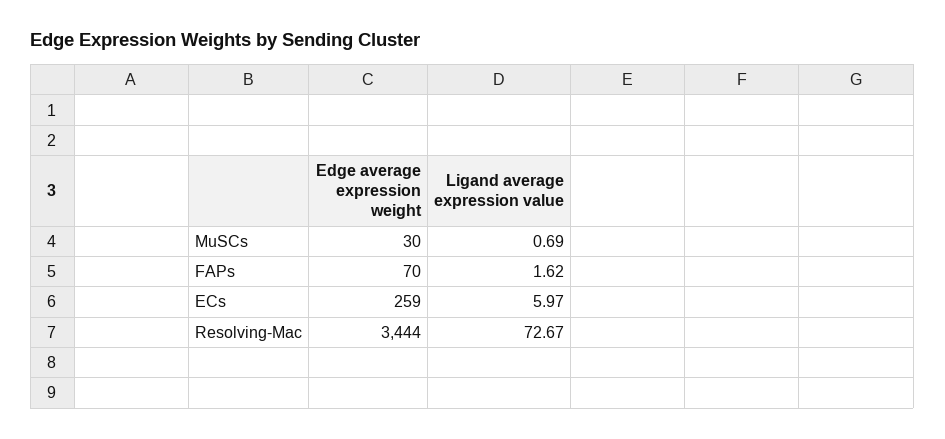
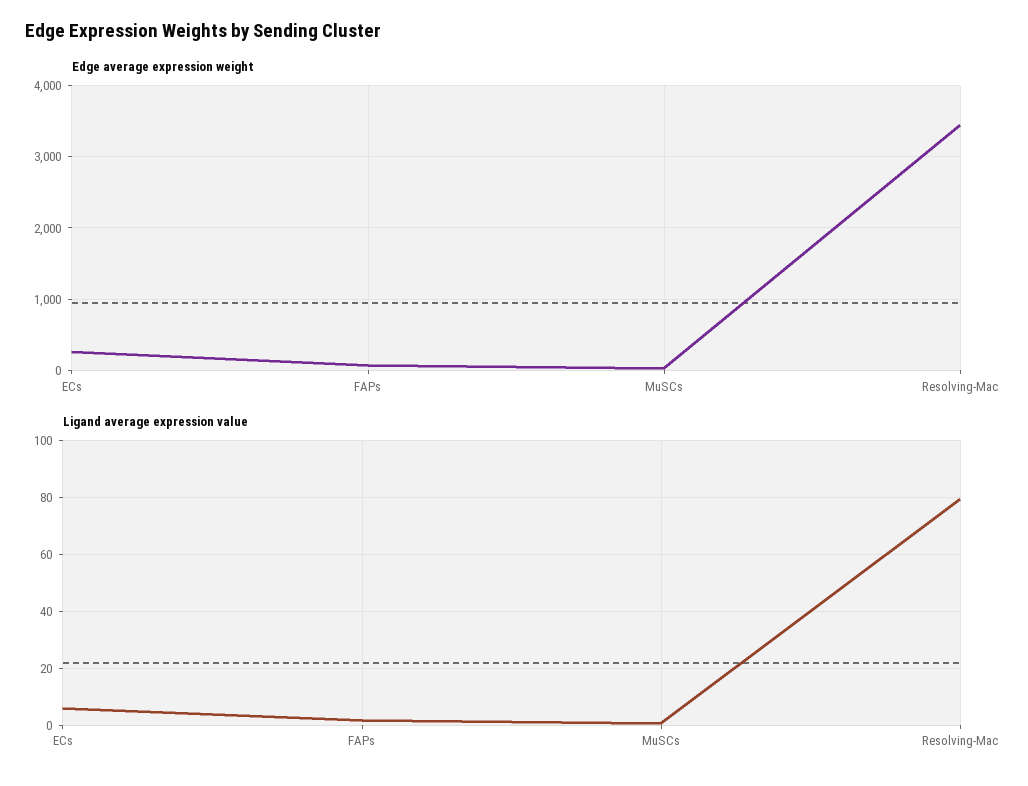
Ligand average expression value, Resolving-Mac: 72.67 -> 80

